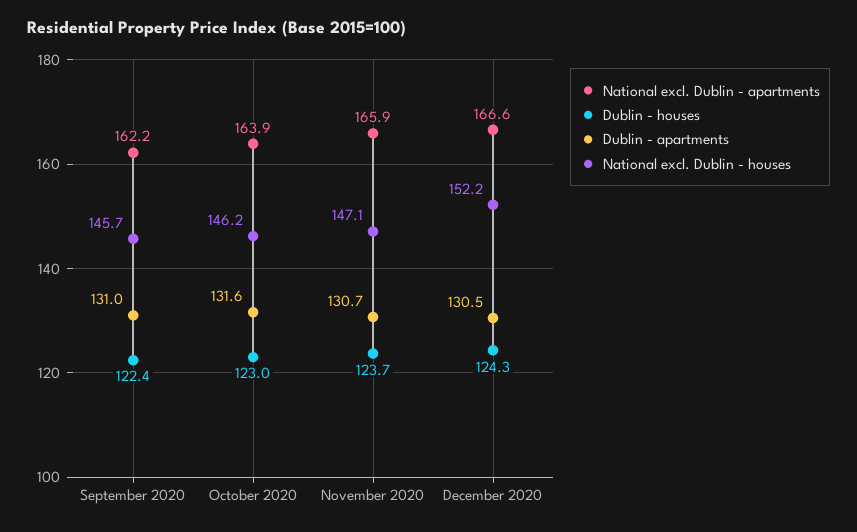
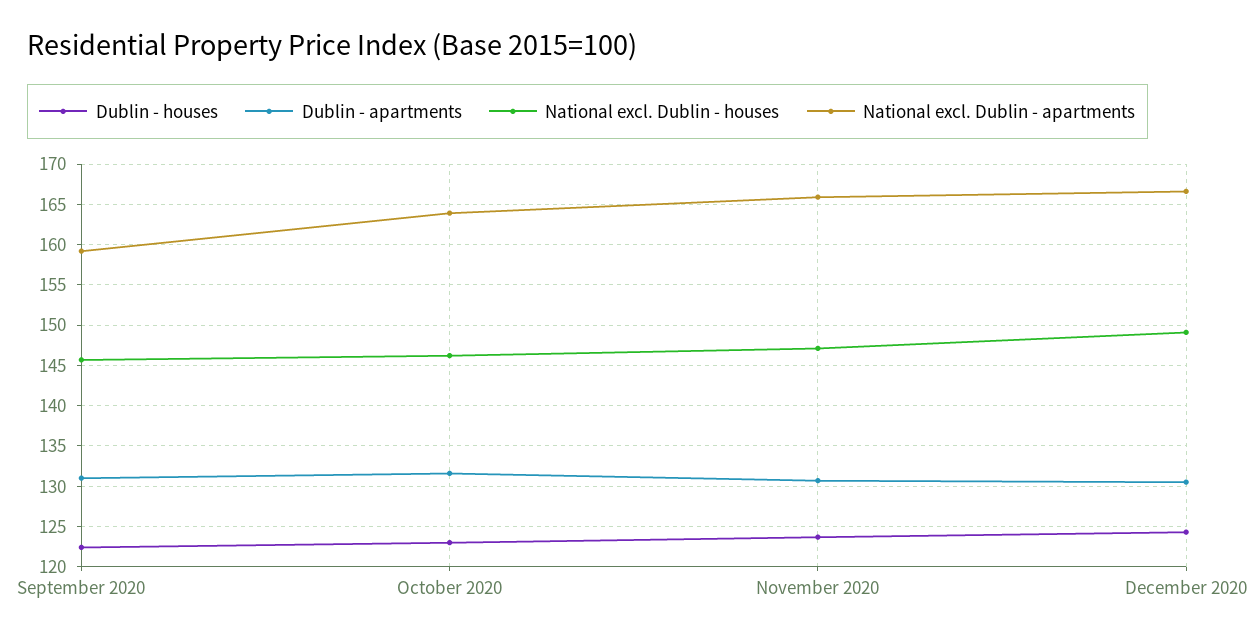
National excl. Dublin - apartments, September 2020: 162.2 -> 159
National excl. Dublin - houses, December 2020: 152.2 -> 149

